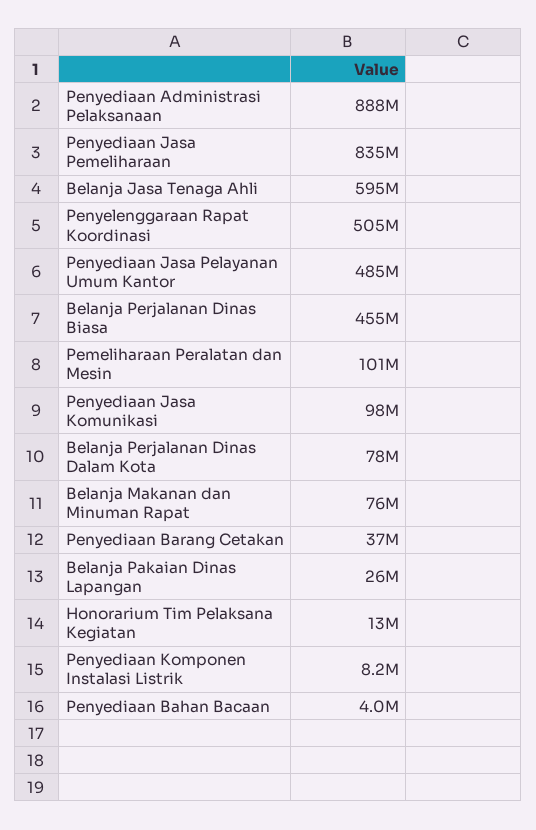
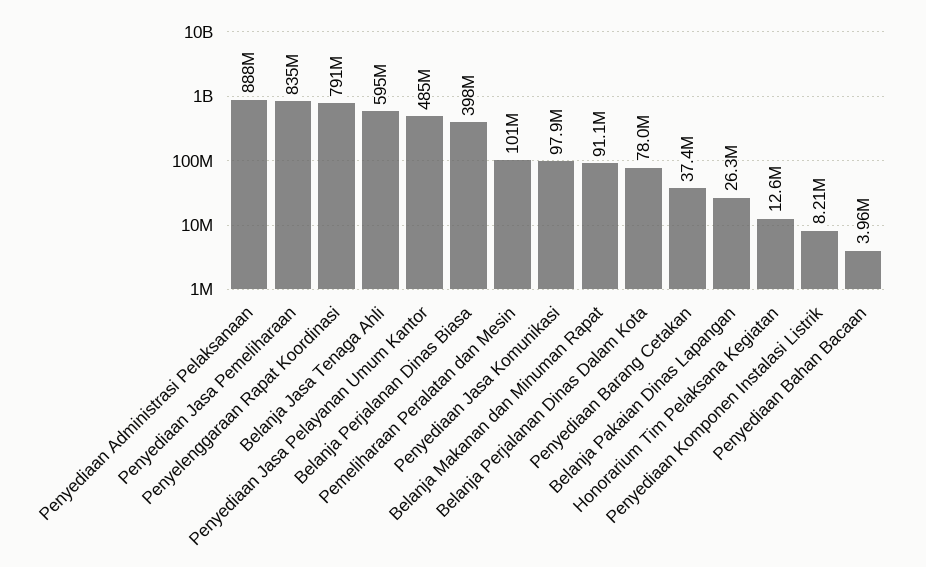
Penyelenggaraan Rapat Koordinasi: 505000000 -> 791000000
Belanja Perjalanan Dinas Biasa: 455000000 -> 398000000
Belanja Makanan dan Minuman Rapat: 76000000 -> 91100000

